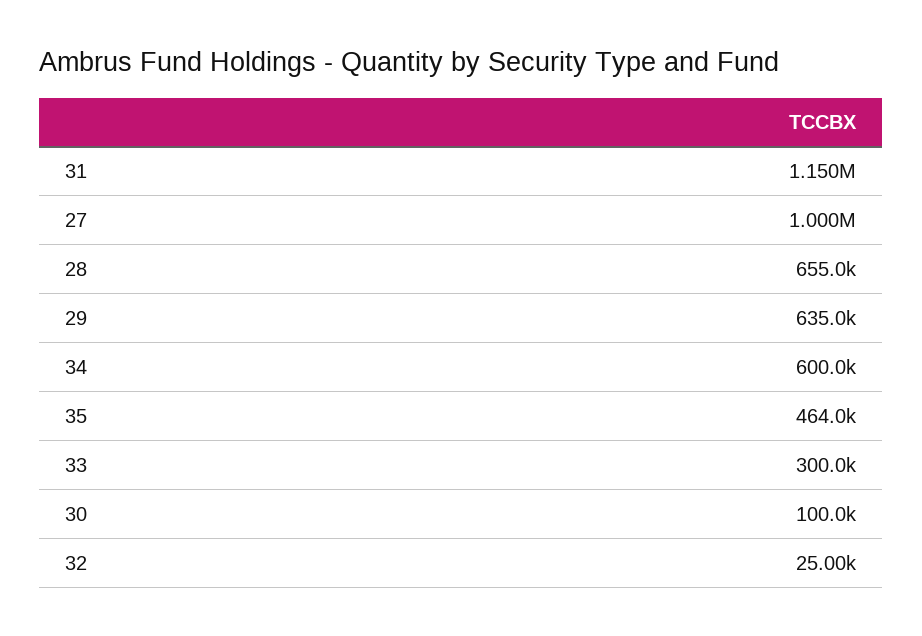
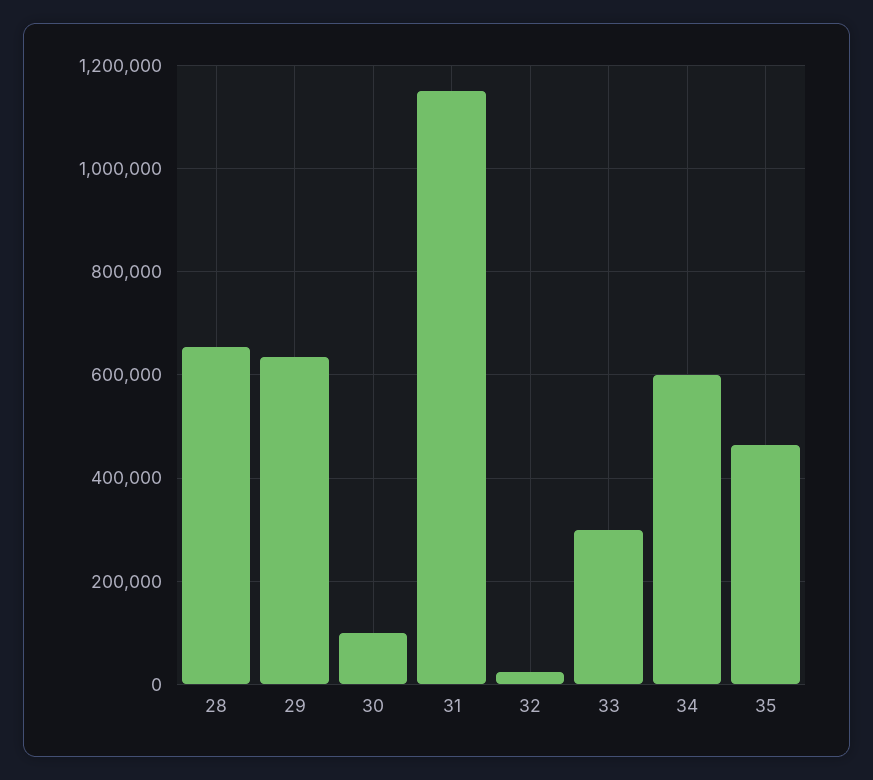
27: 1000000 -> none

